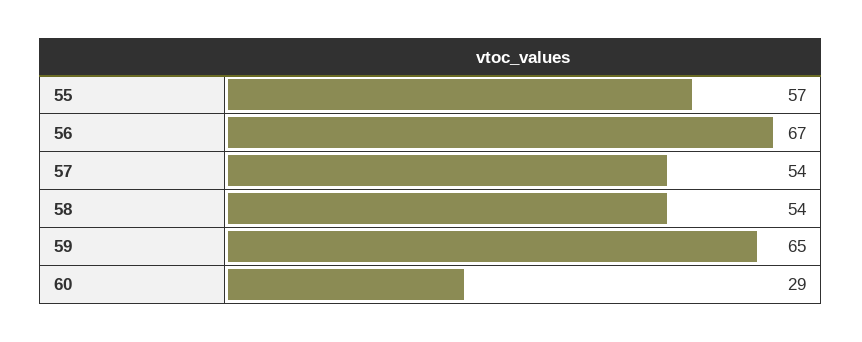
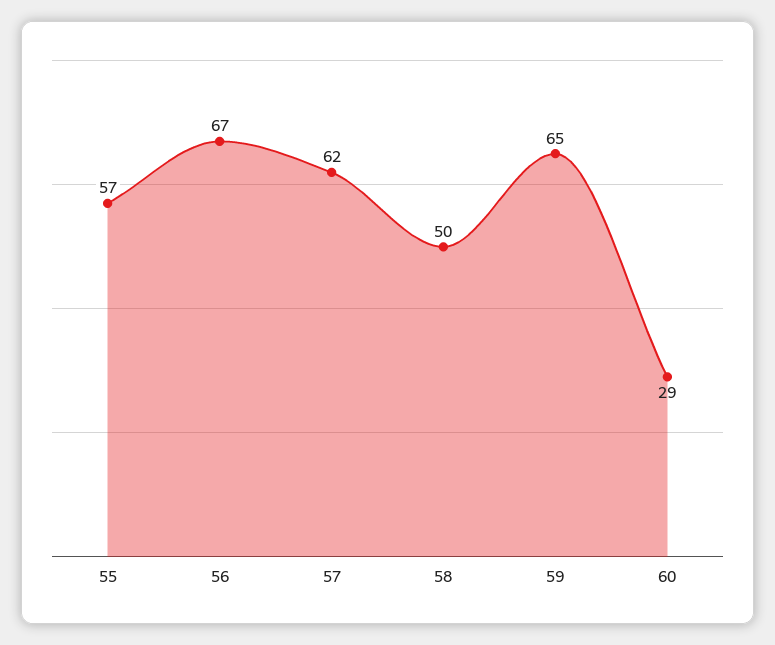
57: 54 -> 62
58: 54 -> 50

